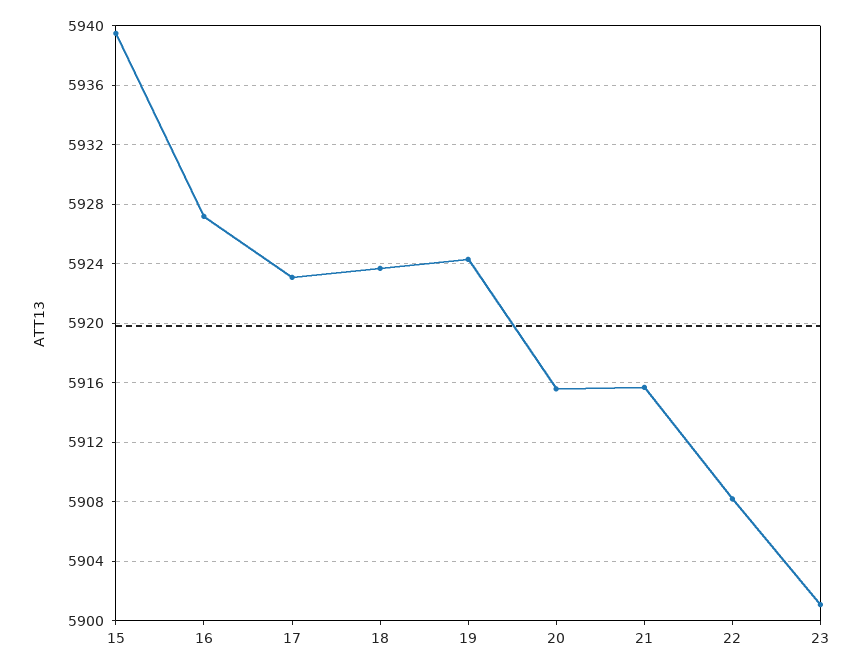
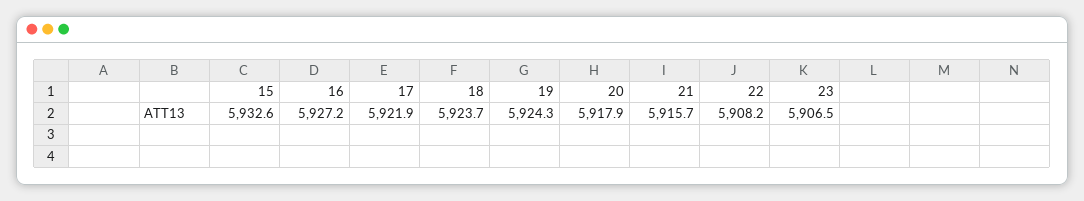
15: 5939.5 -> 5932.6
17: 5923 -> 5921.9
20: 5915.5 -> 5917.9
23: 5901 -> 5906.5

